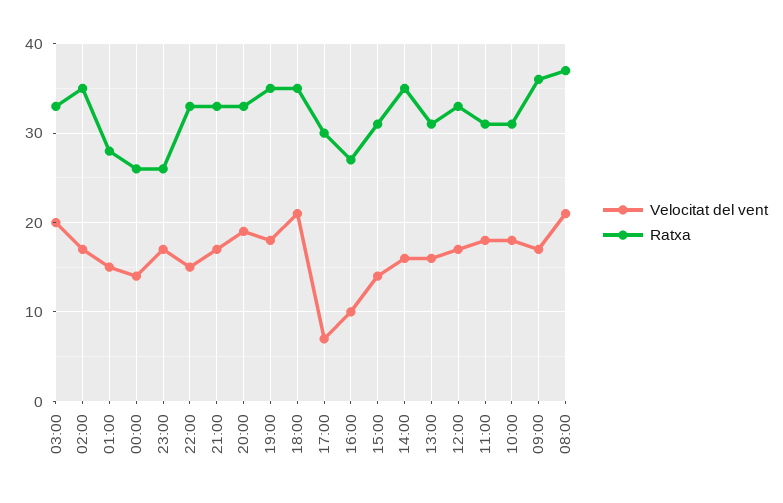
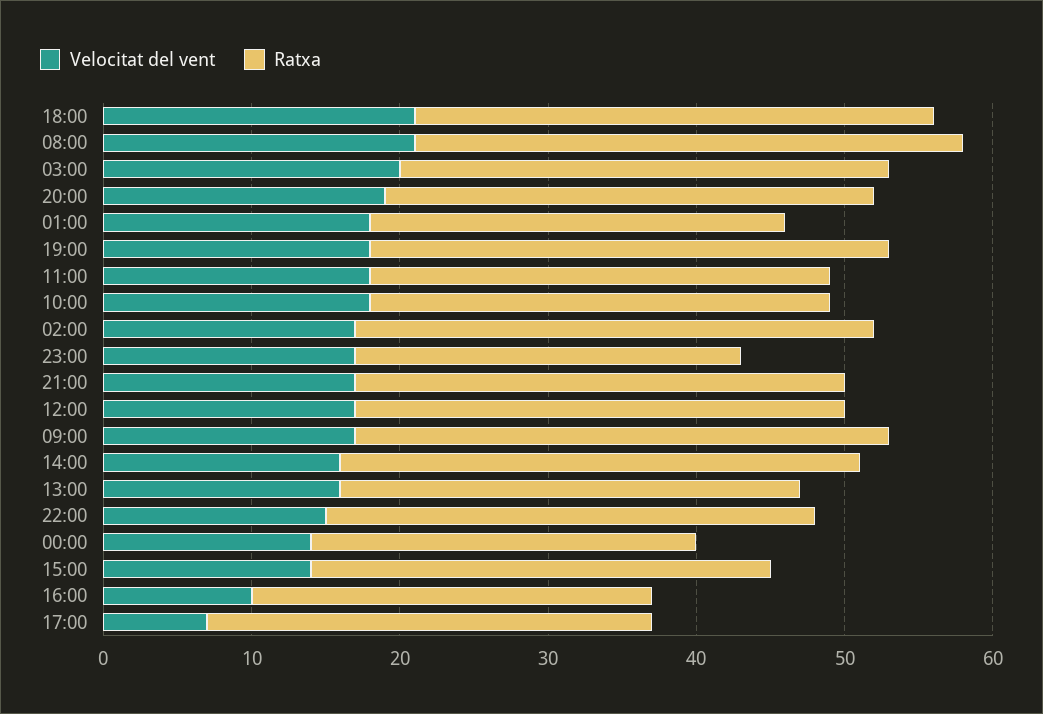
Velocitat del vent, 01:00: 15 -> 18

